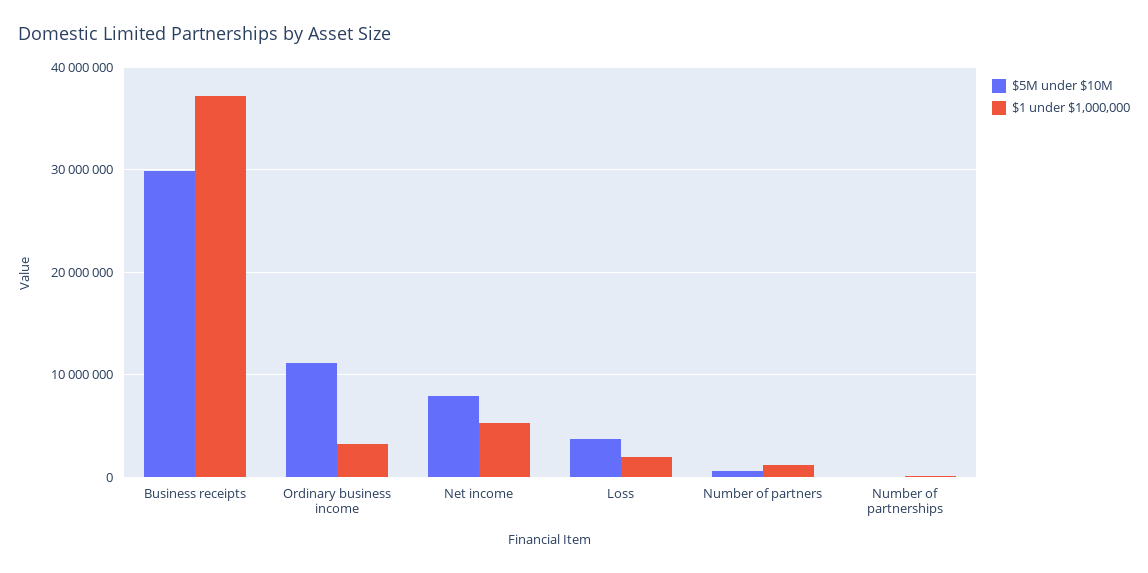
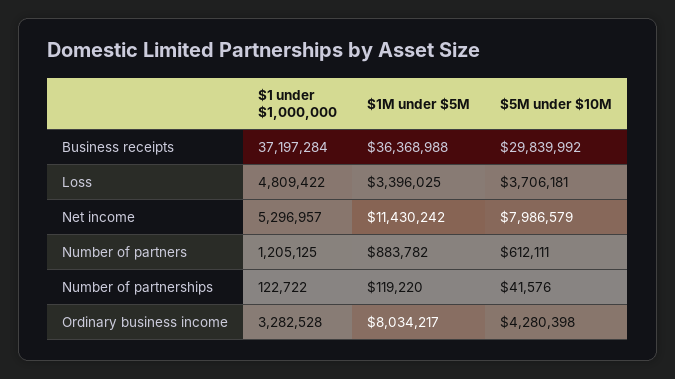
$5M under $10M, Ordinary business income: 11000000 -> 4280398
$1 under $1,000,000, Loss: 2000000 -> 4809422
$1M under $5M, Business receipts: none -> 36368988
$1M under $5M, Loss: none -> 3396025
$1M under $5M, Net income: none -> 11430242
$1M under $5M, Number of partners: none -> 883782
$1M under $5M, Number of partnerships: none -> 119220
$1M under $5M, Ordinary business income: none -> 8034217

